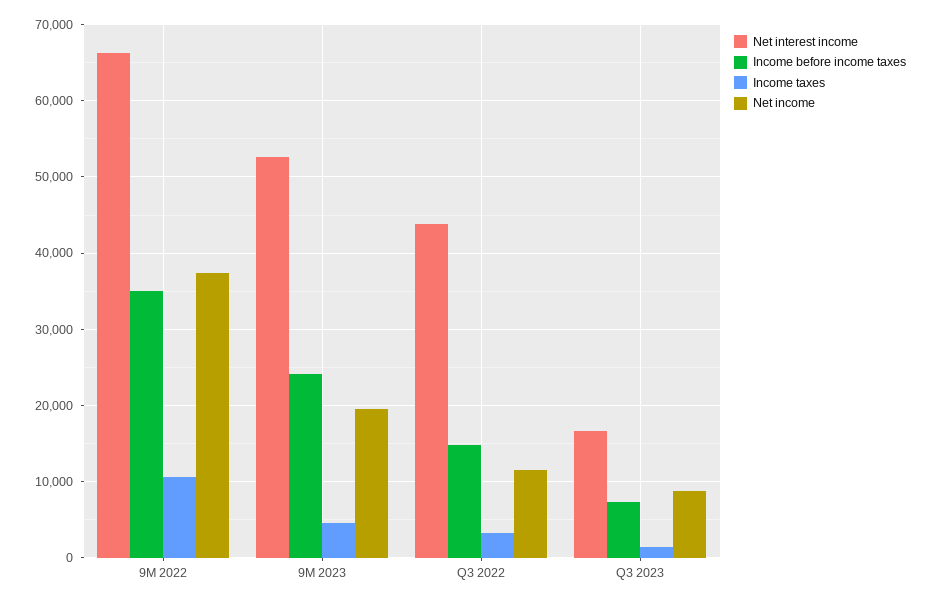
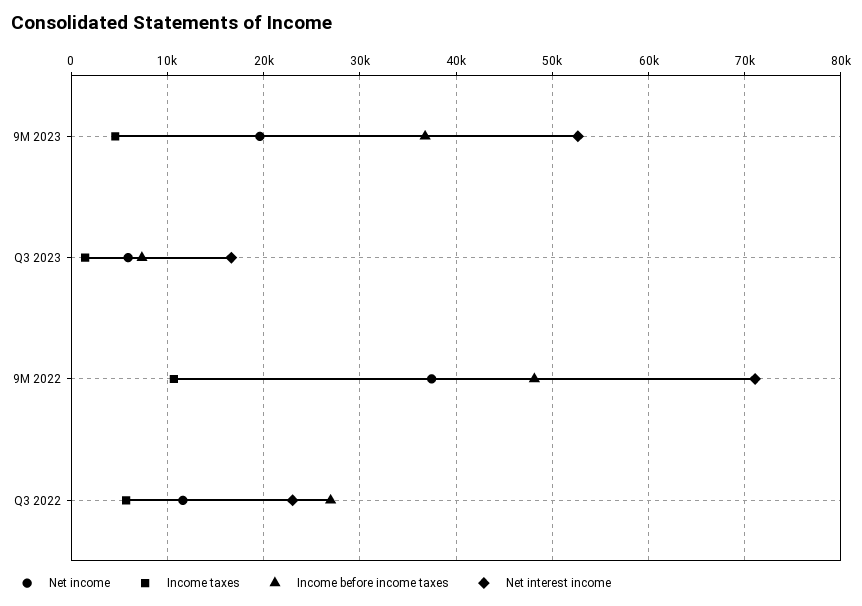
Net interest income, 9M 2022: 66000 -> 71000
Income before income taxes, 9M 2022: 35000 -> 48000
Income before income taxes, 9M 2023: 24000 -> 37000
Net interest income, Q3 2022: 44000 -> 23000
Income before income taxes, Q3 2022: 15000 -> 27000
Income taxes, Q3 2022: 3000 -> 6000
Net income, Q3 2023: 9000 -> 6000

